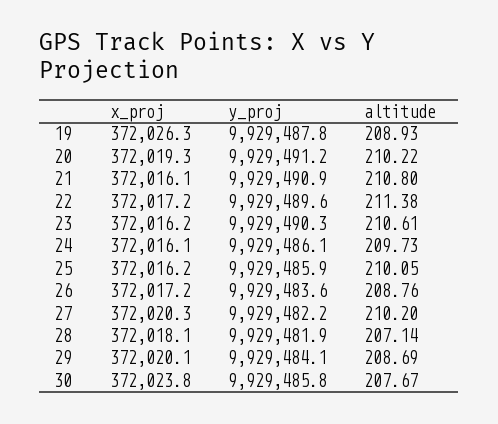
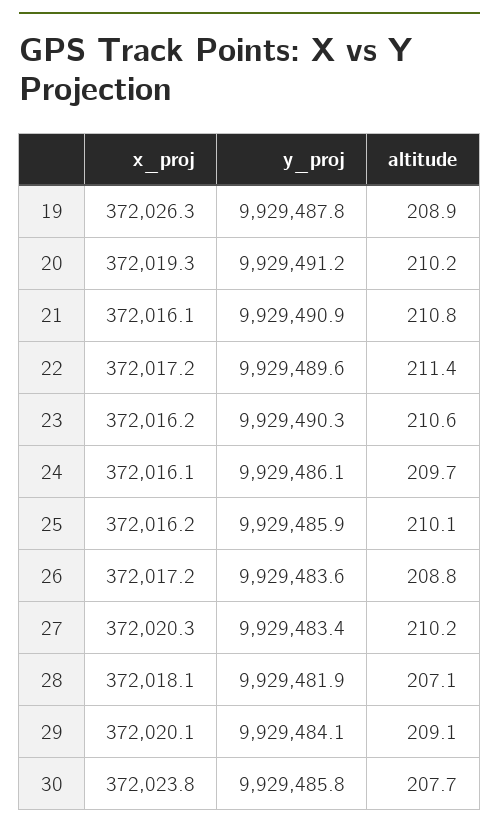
y_proj, 27: 9929482.2 -> 9929483.4
altitude, 29: 208.69 -> 209.1

